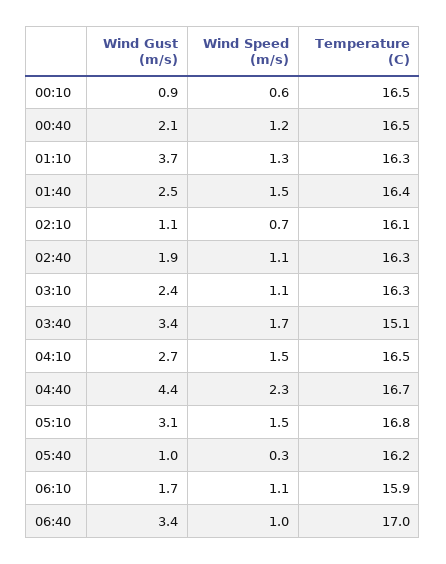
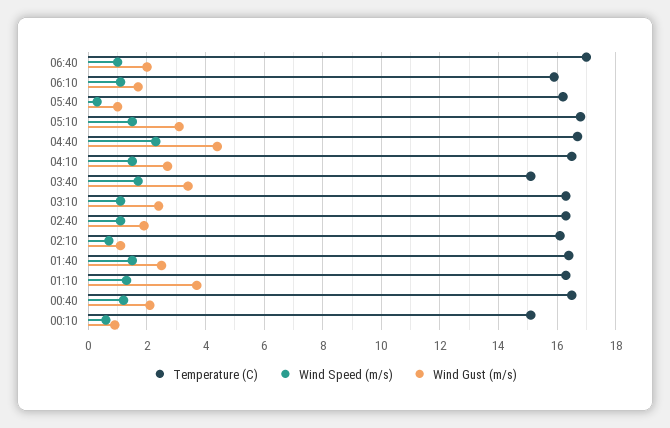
Temperature (C), 00:10: 16.5 -> 15
Wind Gust (m/s), 06:40: 3.4 -> 2

